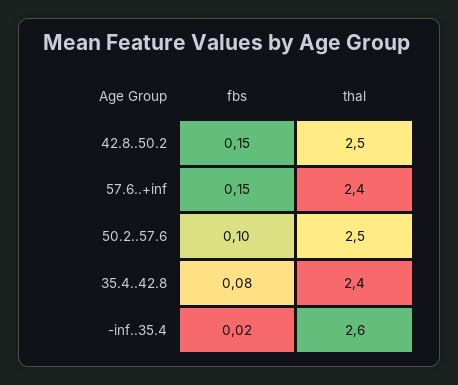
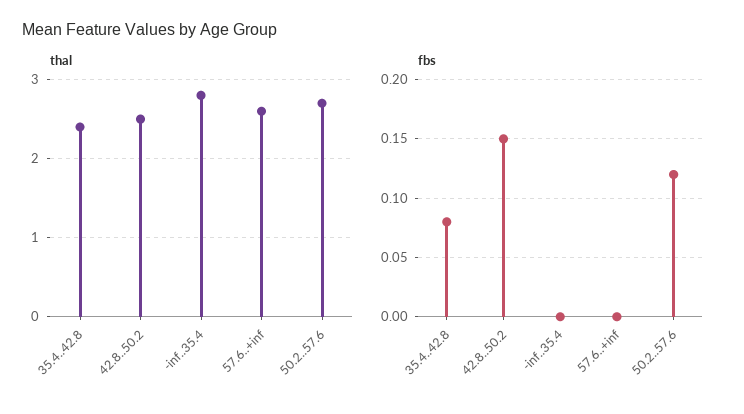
fbs, 57.6..+inf: 0.15 -> 0
thal, 57.6..+inf: 2.4 -> 2.6
fbs, 50.2..57.6: 0.1 -> 0.12
thal, 50.2..57.6: 2.5 -> 2.7
fbs, -inf..35.4: 0.02 -> 0
thal, -inf..35.4: 2.6 -> 2.8

